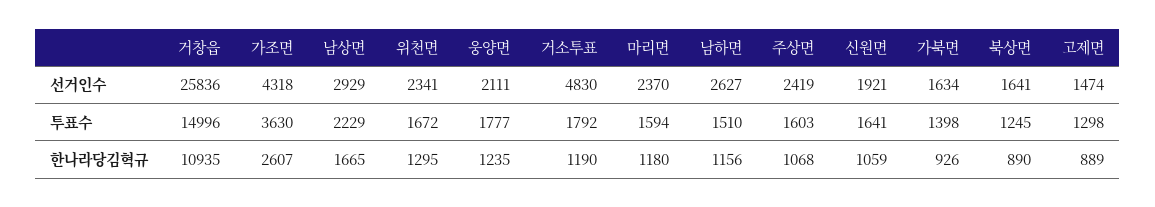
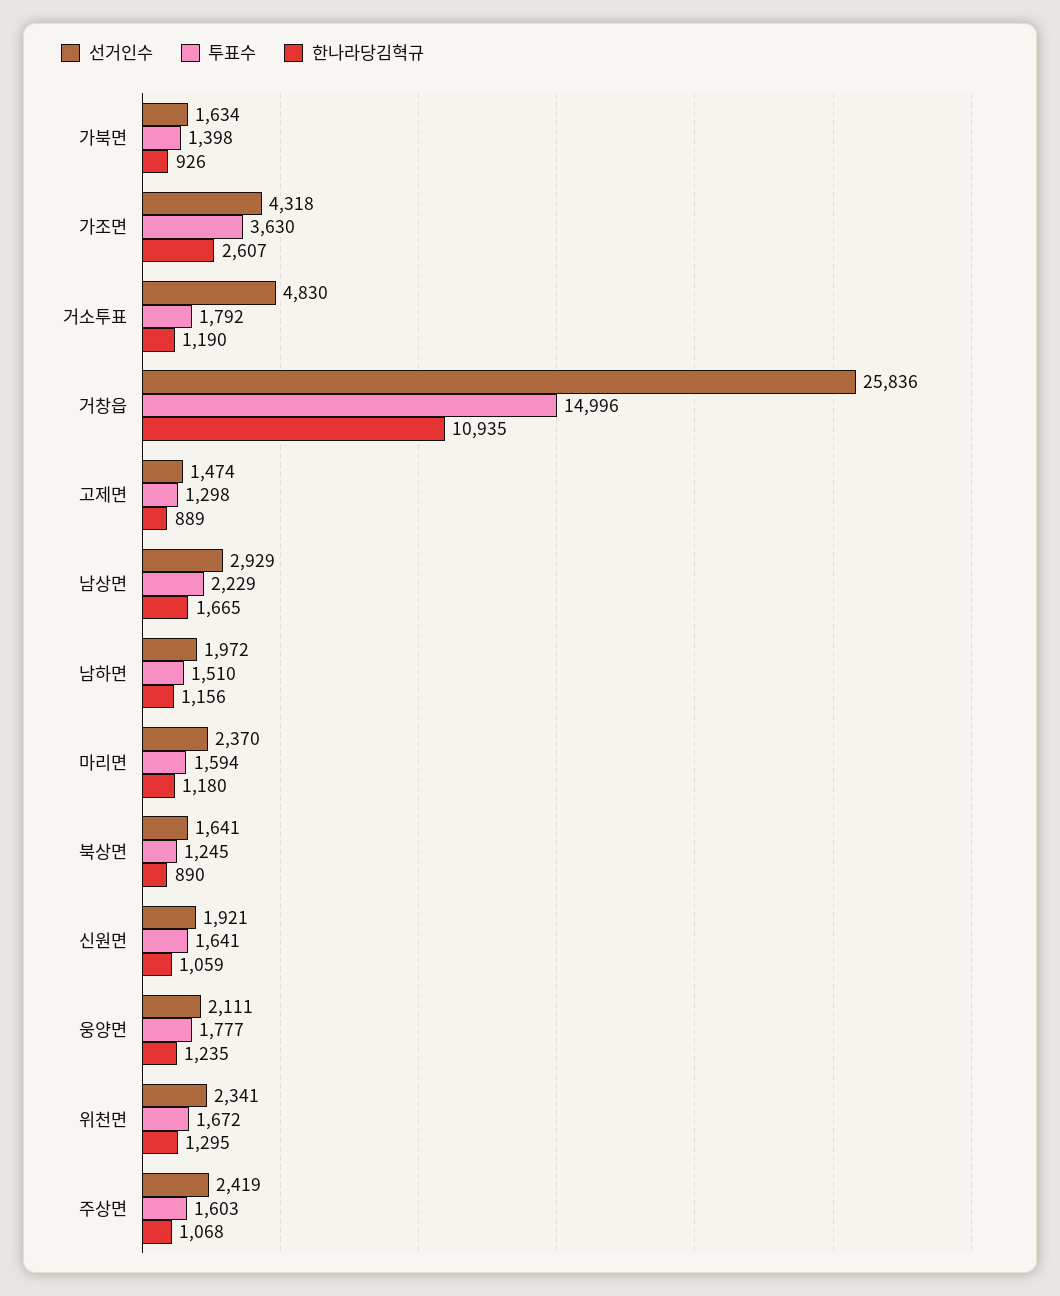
선거인수, 남하면: 2627 -> 1972

